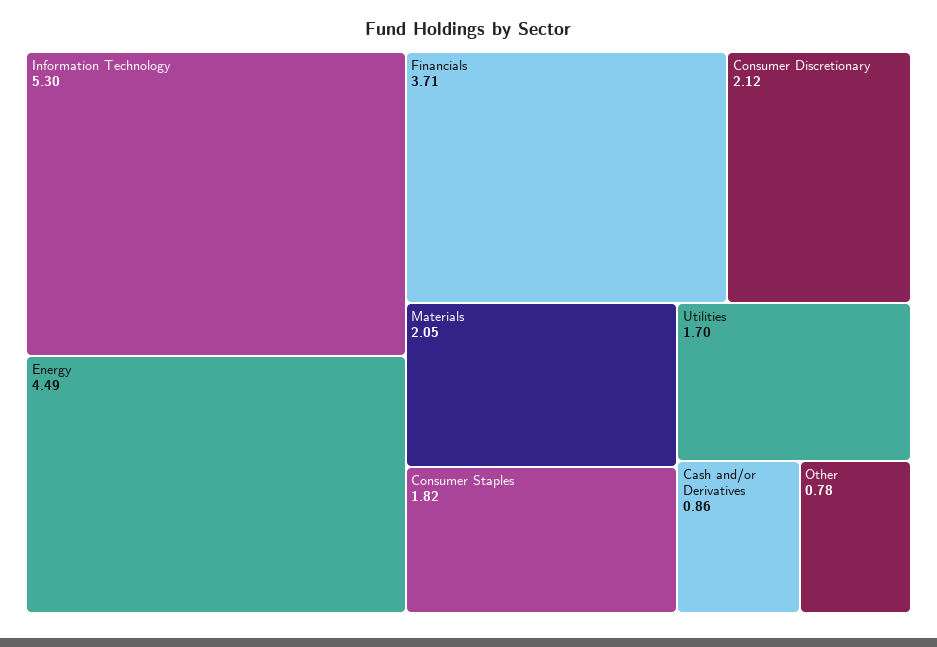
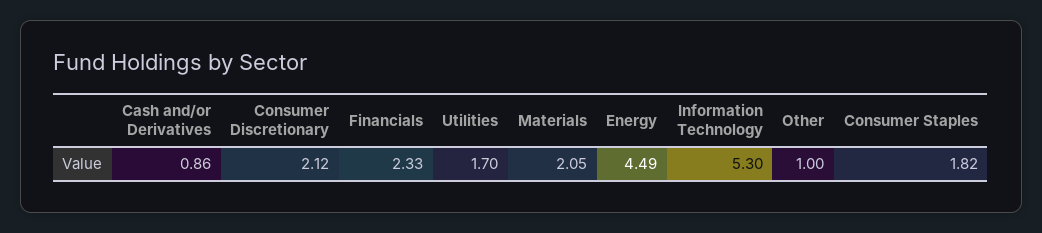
Financials: 3.71 -> 2.33
Other: 0.78 -> 1

